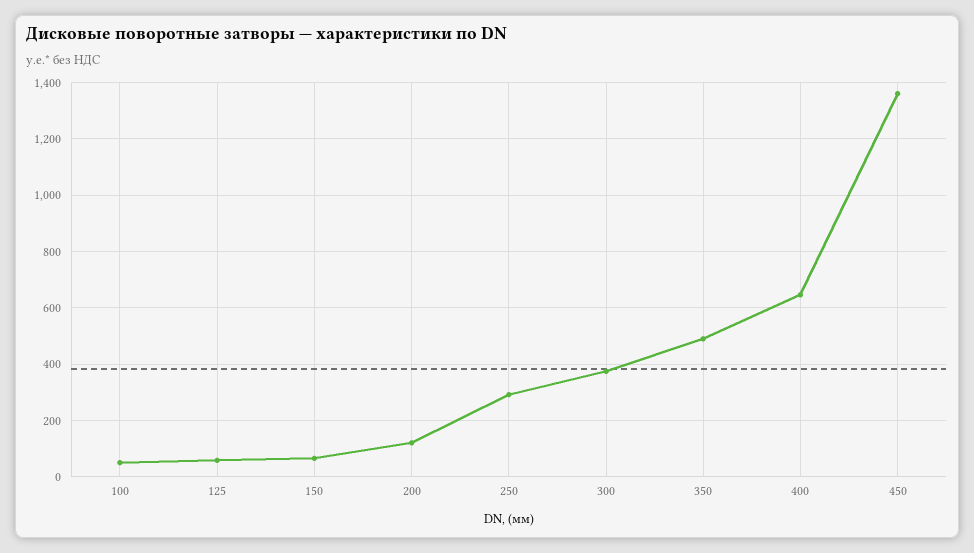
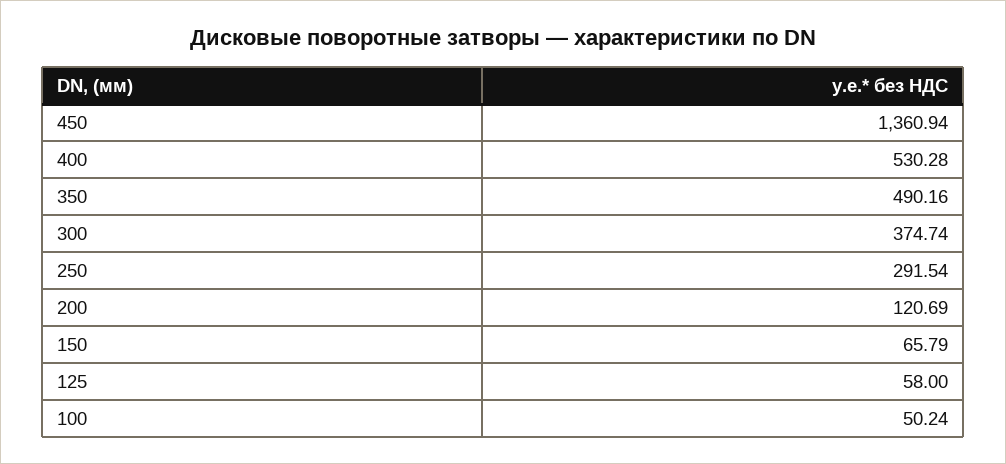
400: 650 -> 530.28

